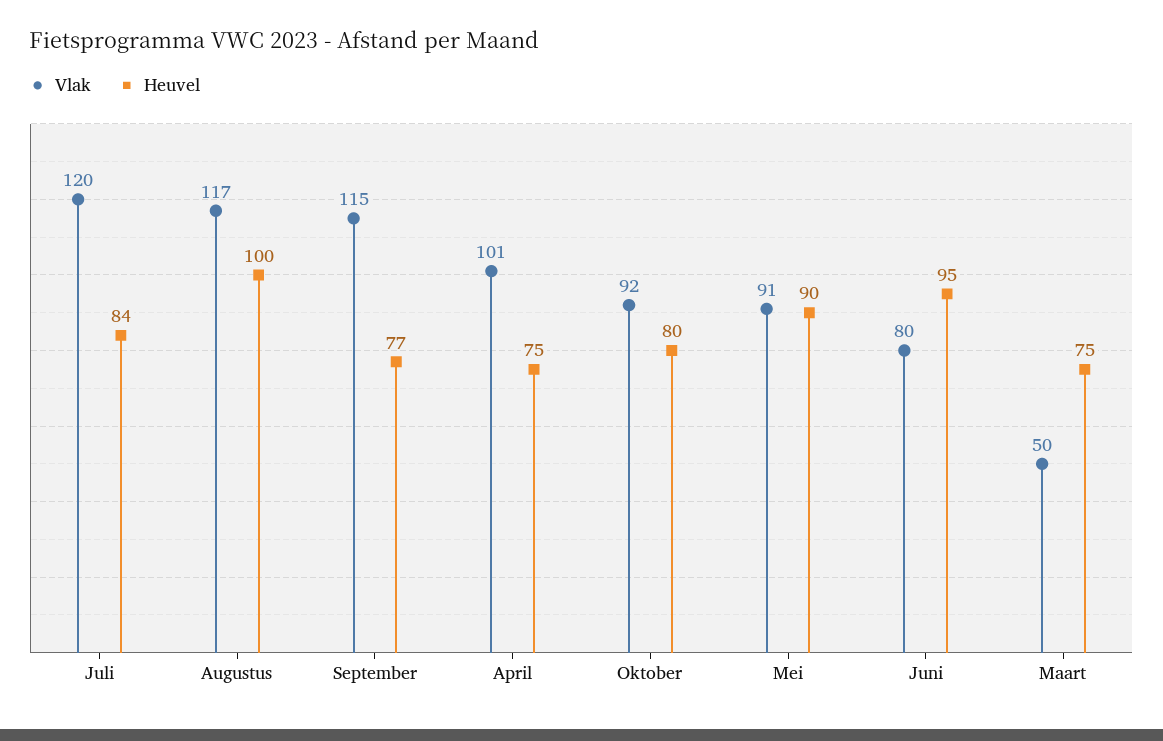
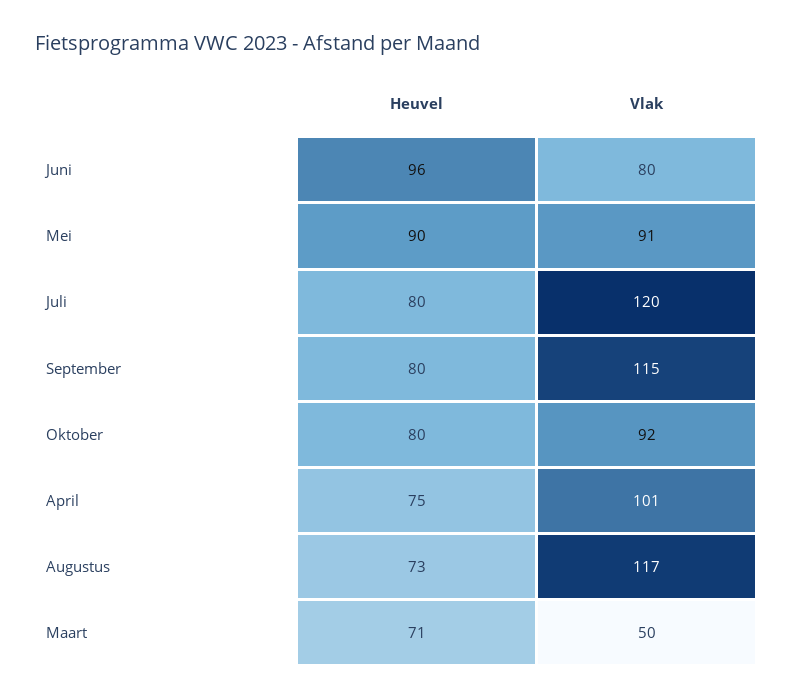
Heuvel, Juli: 84 -> 80
Heuvel, Augustus: 100 -> 73
Heuvel, September: 77 -> 80
Heuvel, Juni: 95 -> 96
Heuvel, Maart: 75 -> 71

